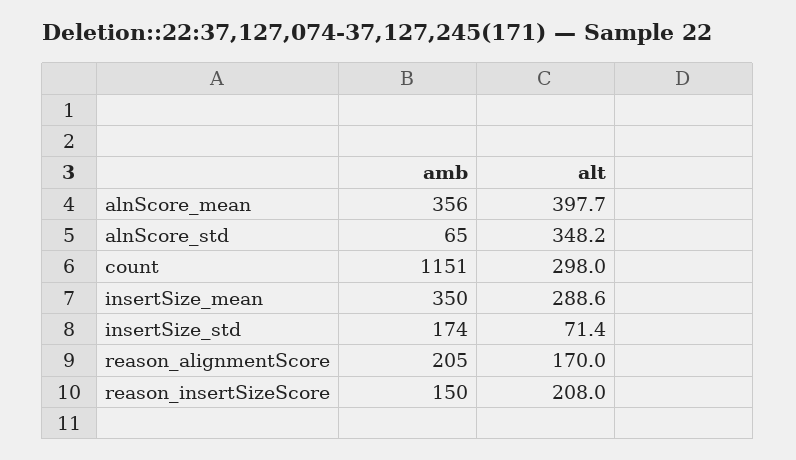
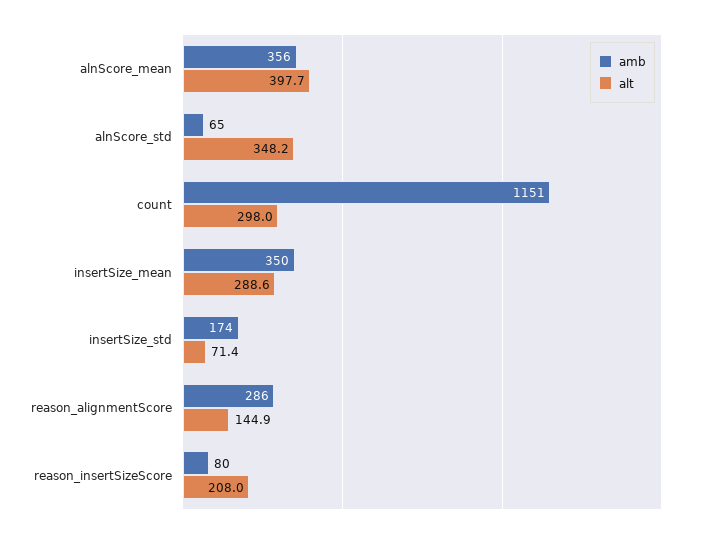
amb, reason_alignmentScore: 205 -> 286
alt, reason_alignmentScore: 170 -> 144.9
amb, reason_insertSizeScore: 150 -> 80

